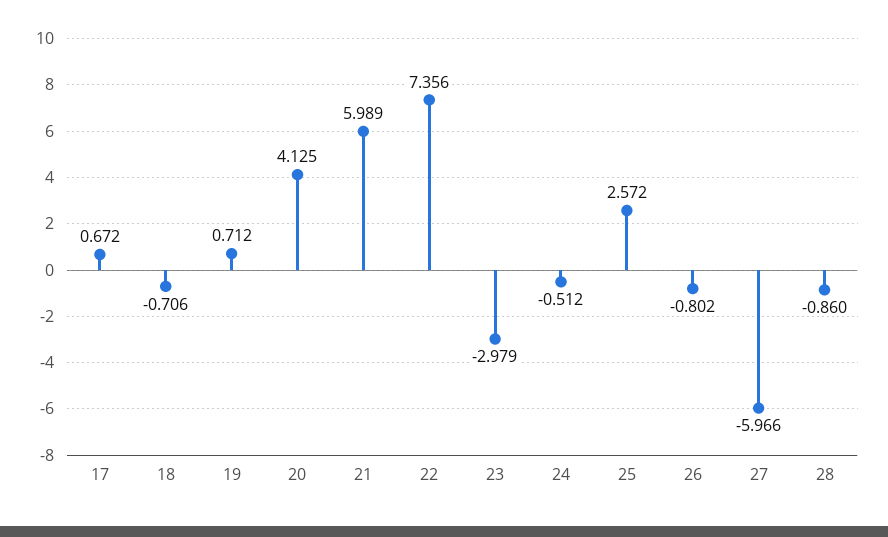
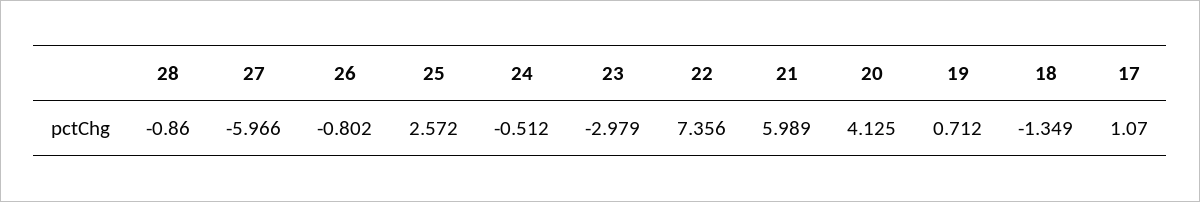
17: 0.672 -> 1.07
18: -0.706 -> -1.349

